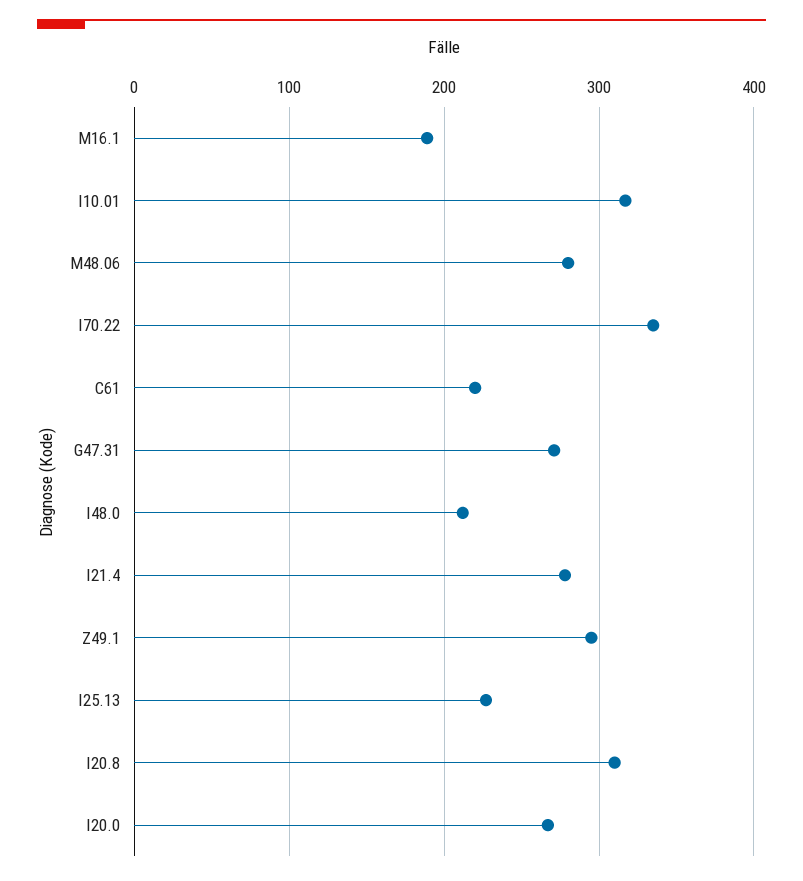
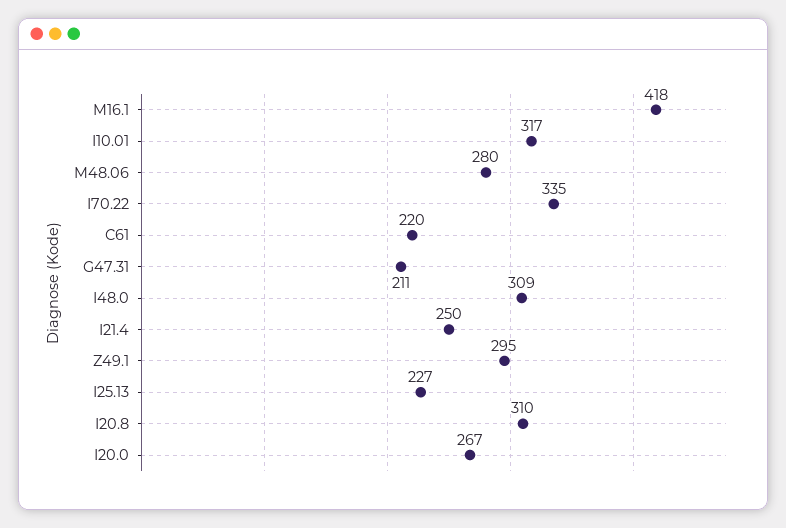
M16.1: 190 -> 418
G47.31: 270 -> 211
I48.0: 210 -> 309
I21.4: 280 -> 250

